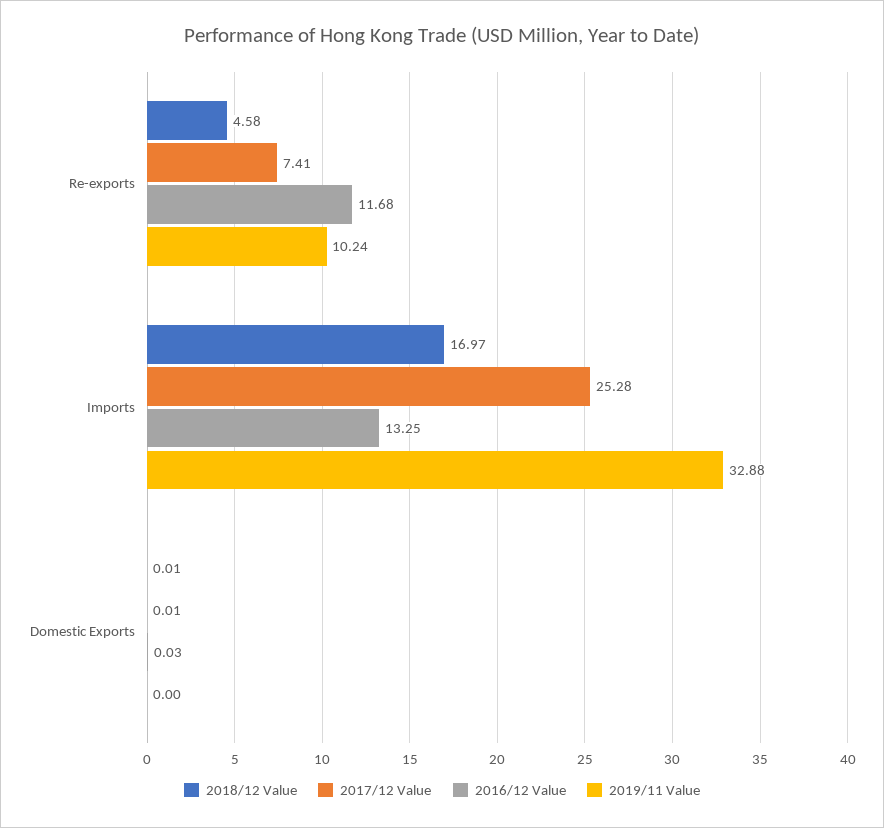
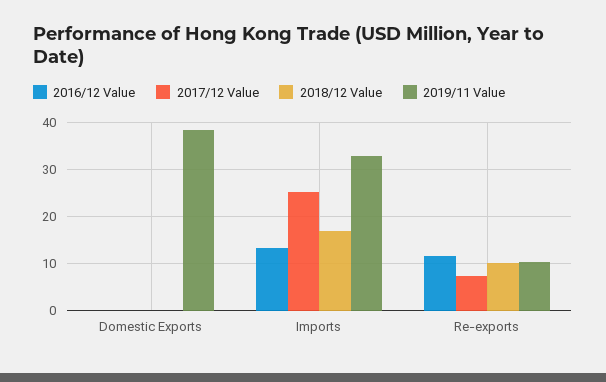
2018/12 Value, Re-exports: 4.58 -> 10
2019/11 Value, Domestic Exports: 0 -> 38

